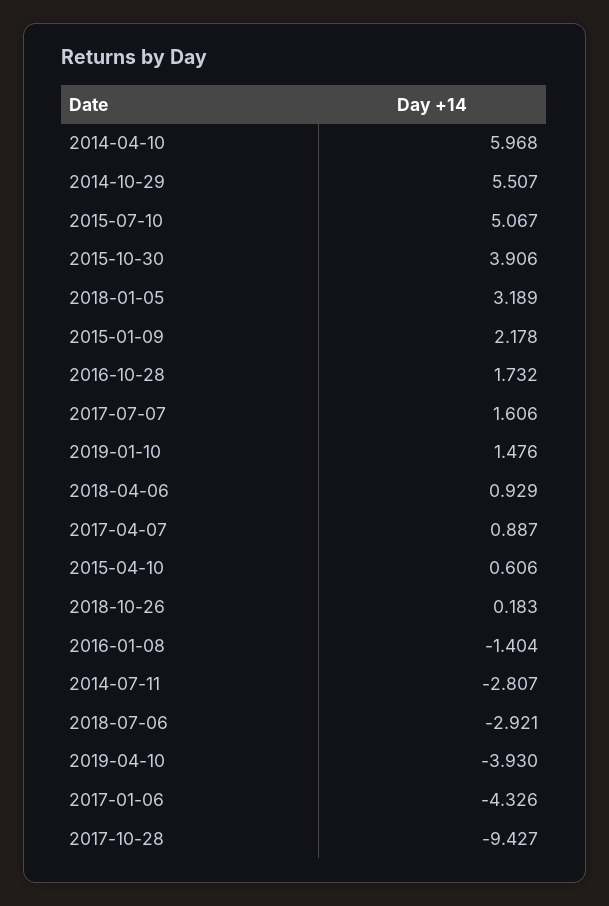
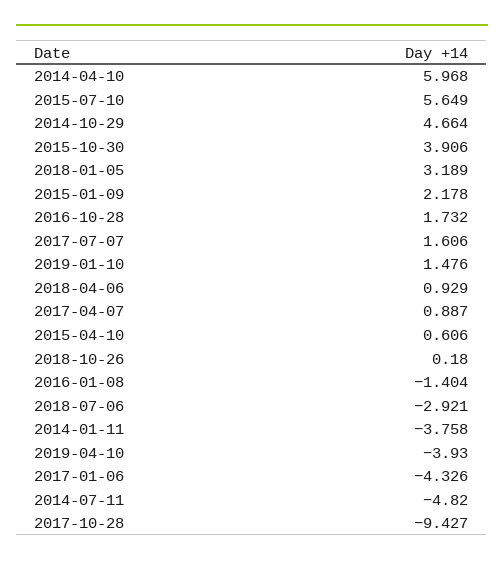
2014-10-29: 5.507 -> 4.664
2015-07-10: 5.067 -> 5.649
2018-10-26: 0.183 -> 0.18
2014-07-11: -2.807 -> -4.82
2014-01-11: none -> -3.758

